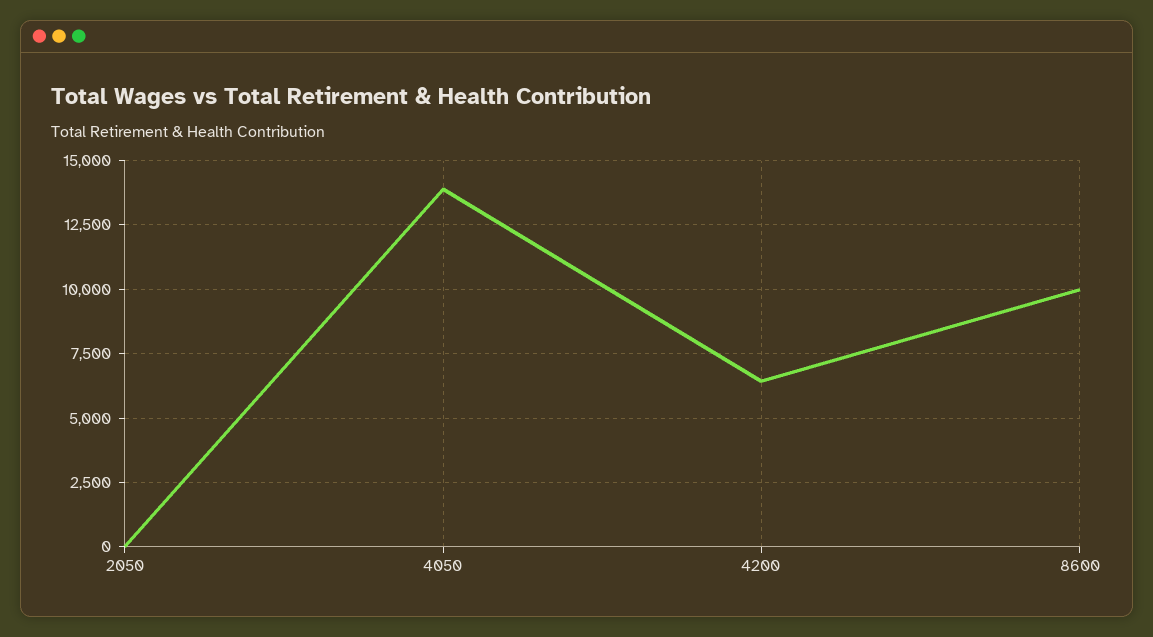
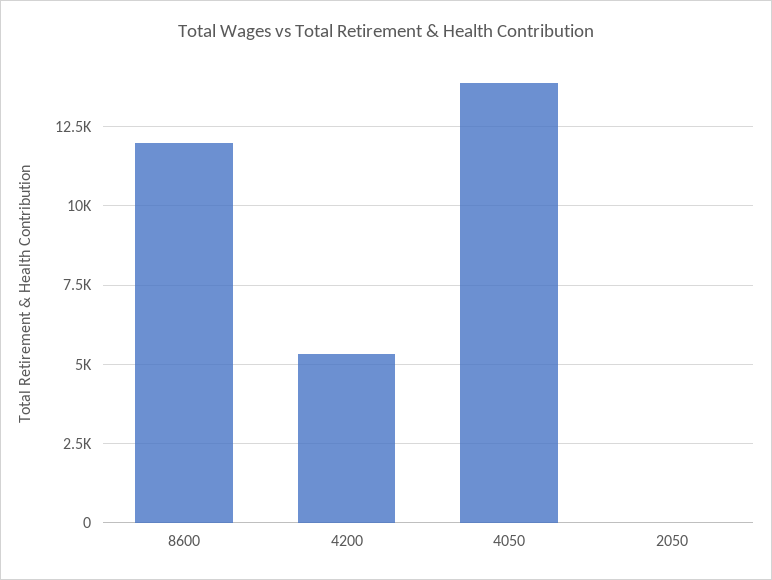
4200: 6500 -> 5250
8600: 10000 -> 12000

